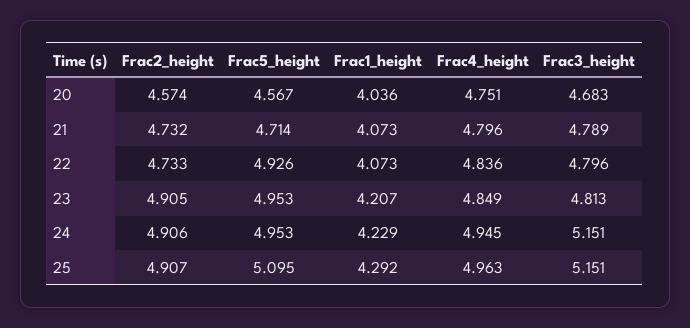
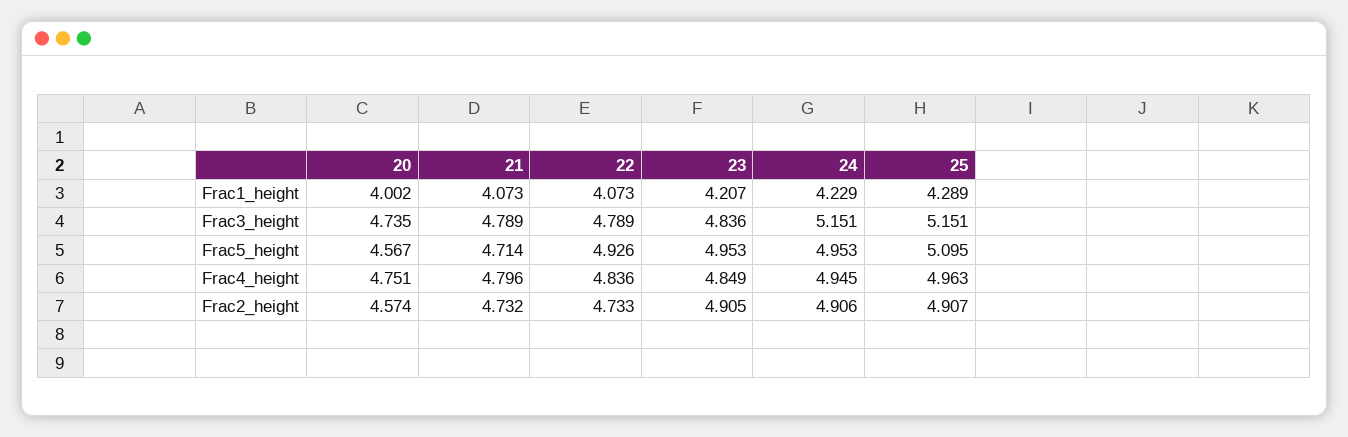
Frac1_height, 20: 4.036 -> 4.002
Frac3_height, 20: 4.683 -> 4.735
Frac3_height, 22: 4.796 -> 4.789
Frac3_height, 23: 4.813 -> 4.836
Frac1_height, 25: 4.292 -> 4.289

